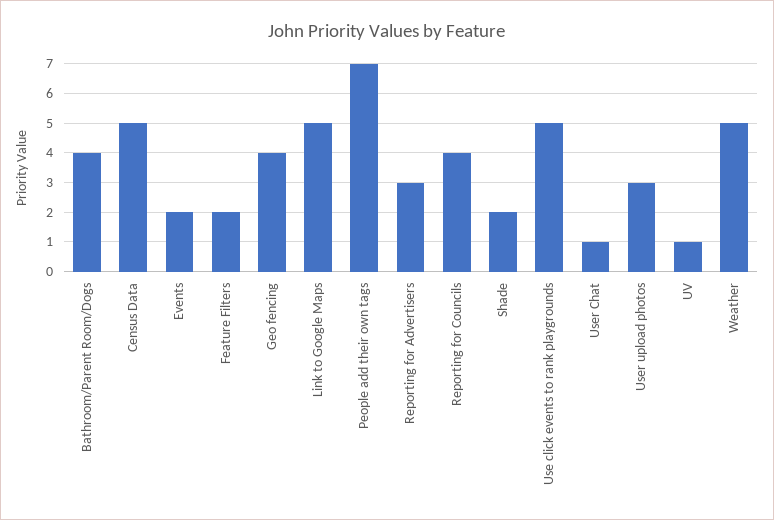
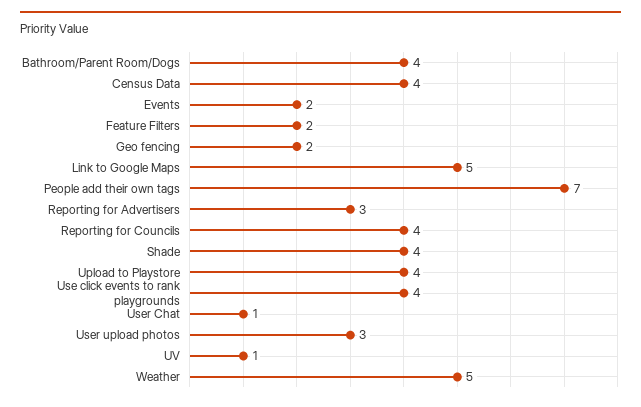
Census Data: 5 -> 4
Geo fencing: 4 -> 2
Shade: 2 -> 4
Use click events to rank playgrounds: 5 -> 4
Upload to Playstore: none -> 4

